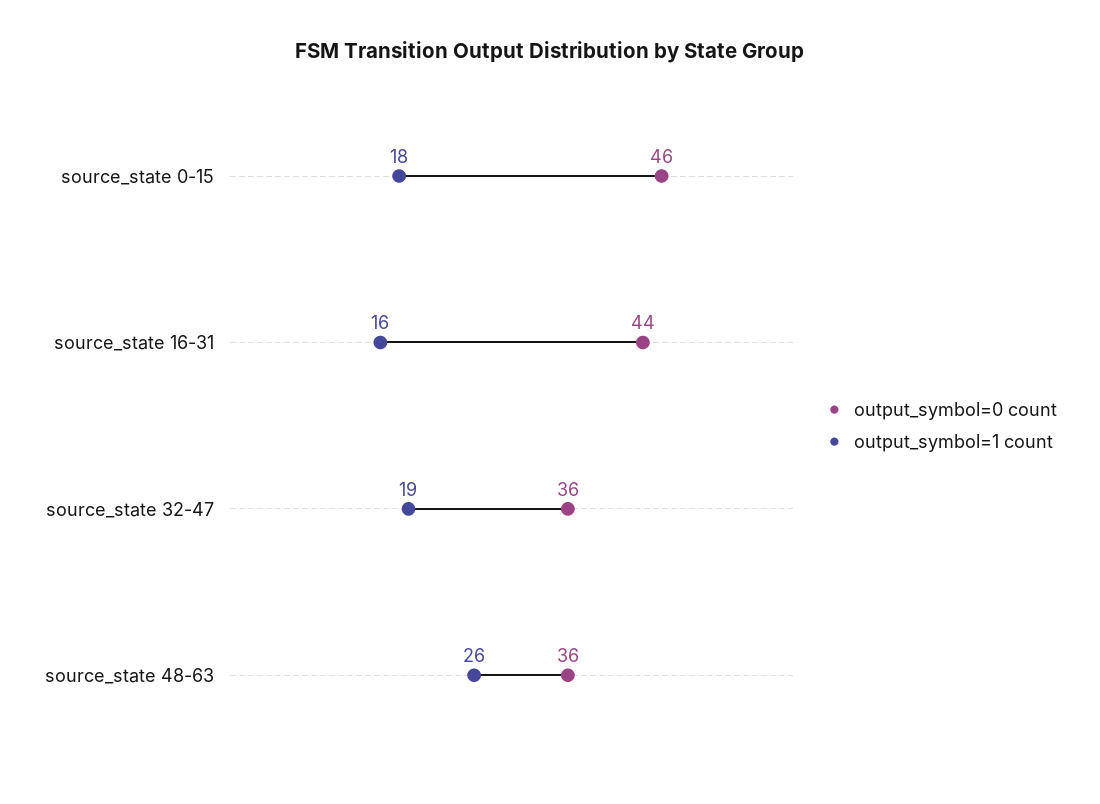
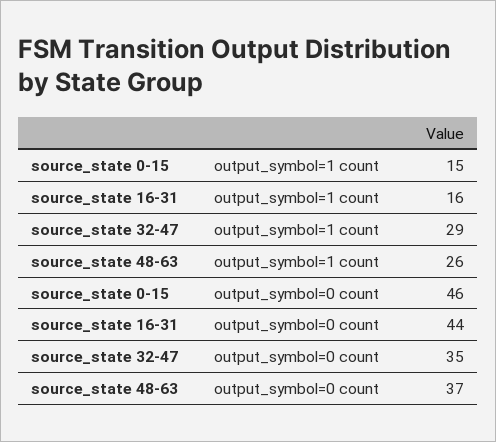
output_symbol=1 count, source_state 0-15: 18 -> 15
output_symbol=0 count, source_state 32-47: 36 -> 35
output_symbol=1 count, source_state 32-47: 19 -> 29
output_symbol=0 count, source_state 48-63: 36 -> 37

